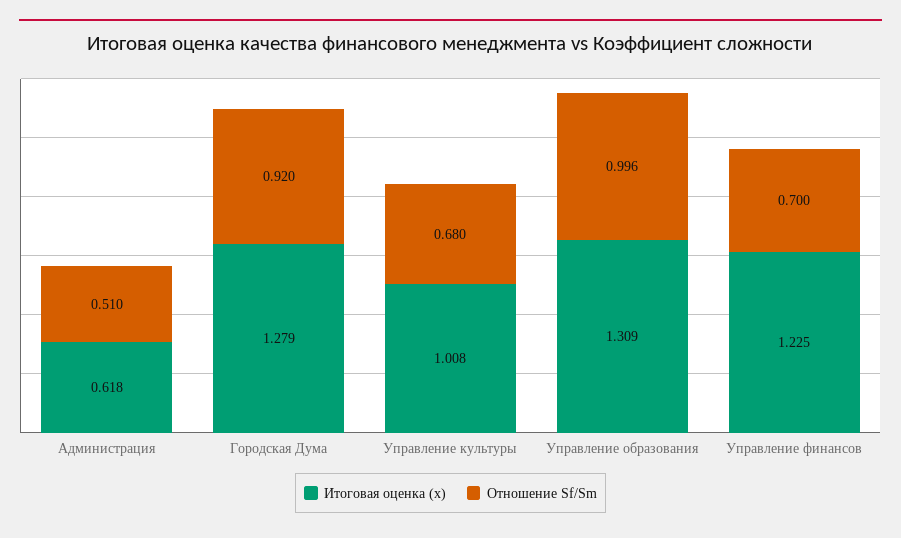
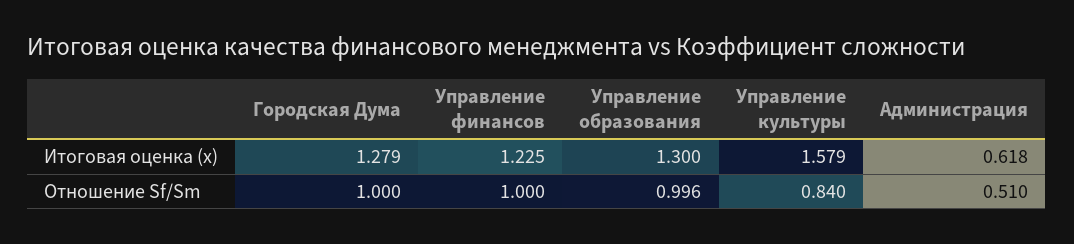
Отношение Sf/Sm, Городская Дума: 0.92 -> 1
Итоговая оценка (x), Управление культуры: 1.008 -> 1.579
Отношение Sf/Sm, Управление культуры: 0.68 -> 0.84
Итоговая оценка (x), Управление образования: 1.309 -> 1.3
Отношение Sf/Sm, Управление финансов: 0.7 -> 1

